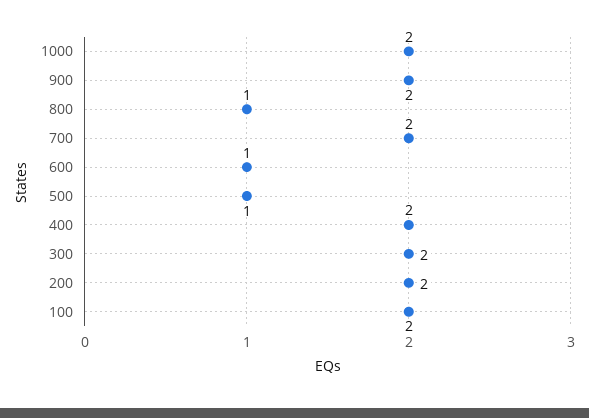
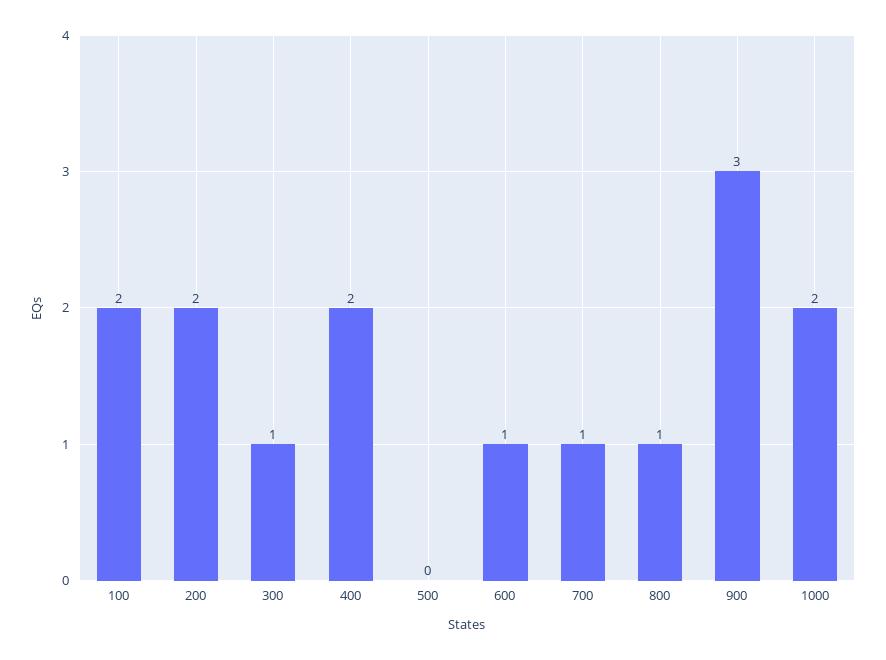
900: 2 -> 3
700: 2 -> 1
500: 1 -> 0
300: 2 -> 1

